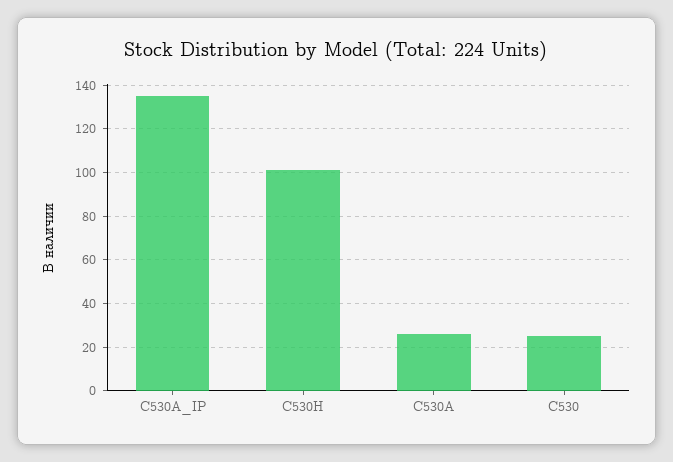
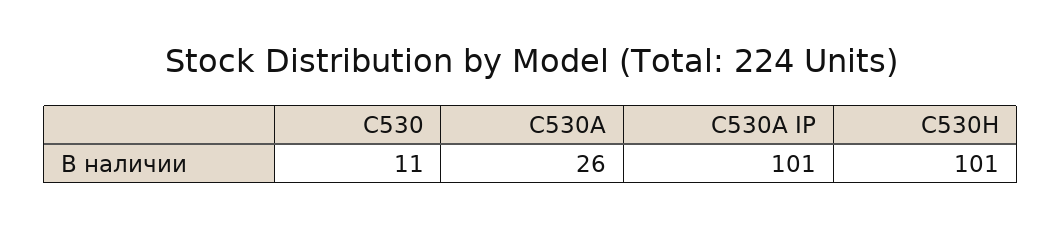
C530A_IP: 135 -> 101
C530: 25 -> 11

